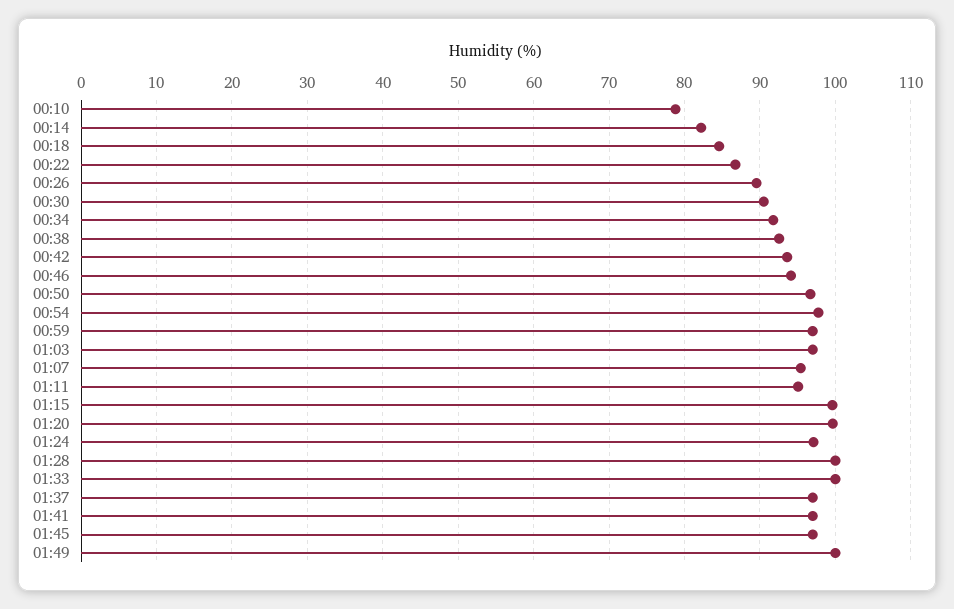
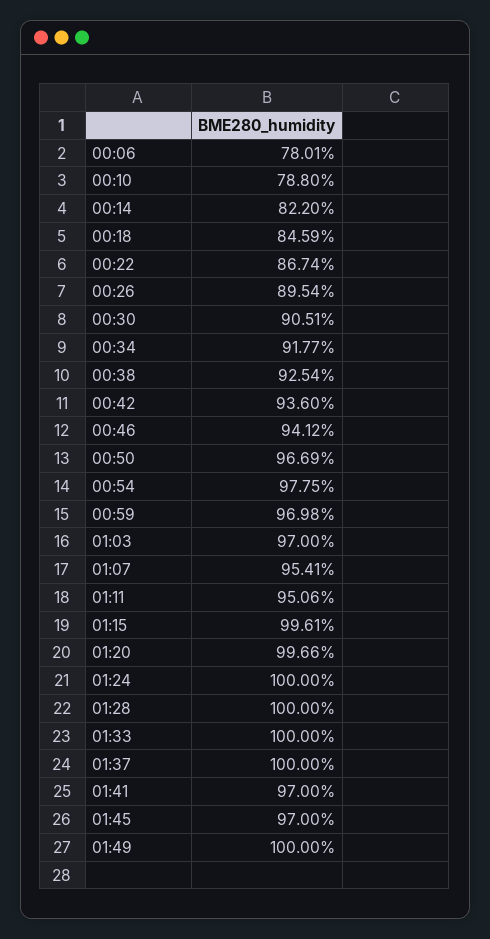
01:24: 97 -> 100
01:37: 97 -> 100
00:06: none -> 78.01

